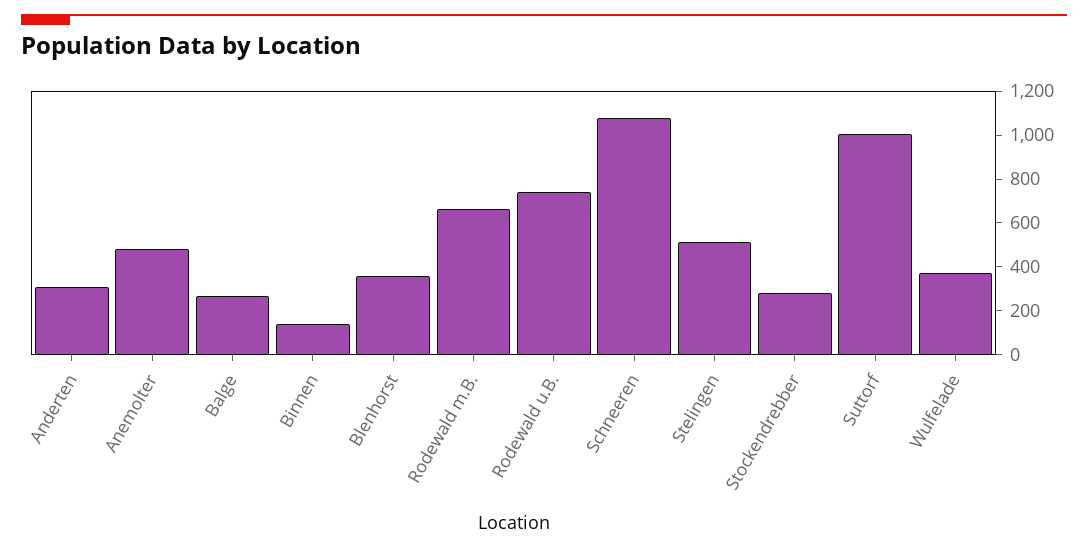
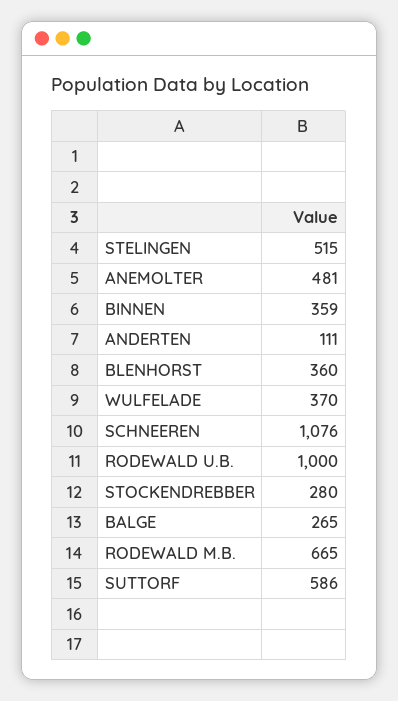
Anderten: 300 -> 111
Binnen: 150 -> 359
Rodewald u.B.: 750 -> 1000
Suttorf: 1000 -> 586

